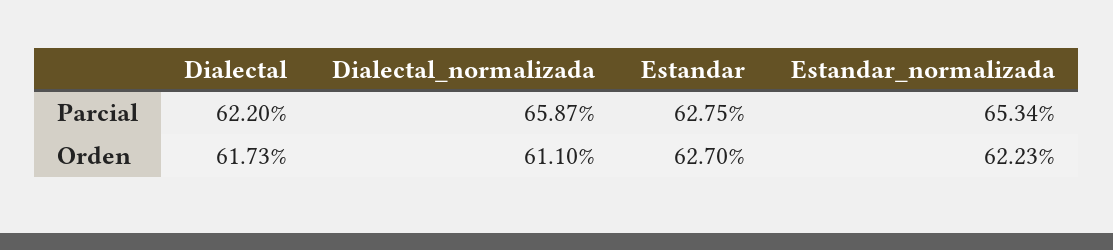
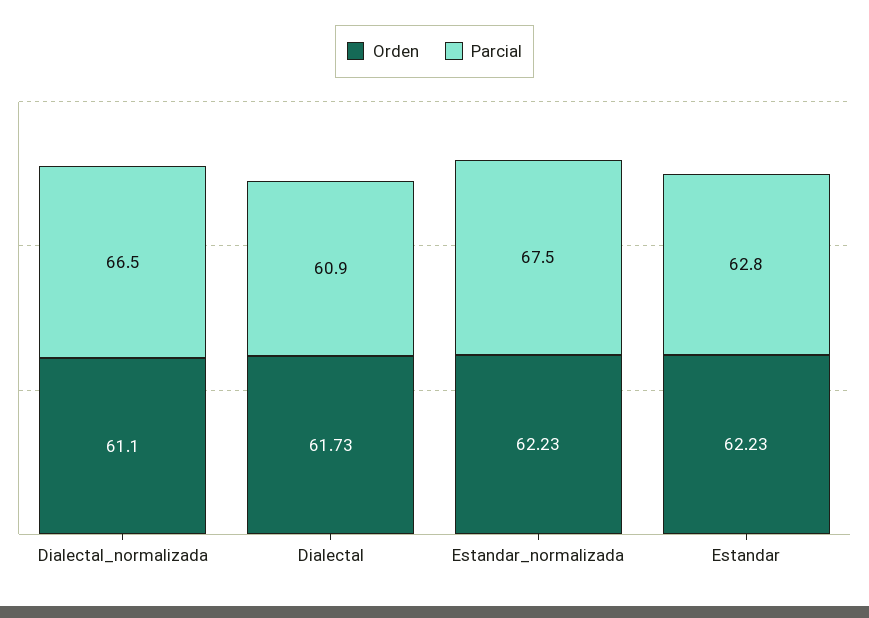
Parcial, Dialectal: 62.2 -> 60.9
Parcial, Dialectal_normalizada: 65.87 -> 66.5
Parcial, Estandar_normalizada: 65.34 -> 67.5
Orden, Estandar: 62.7 -> 62.23

